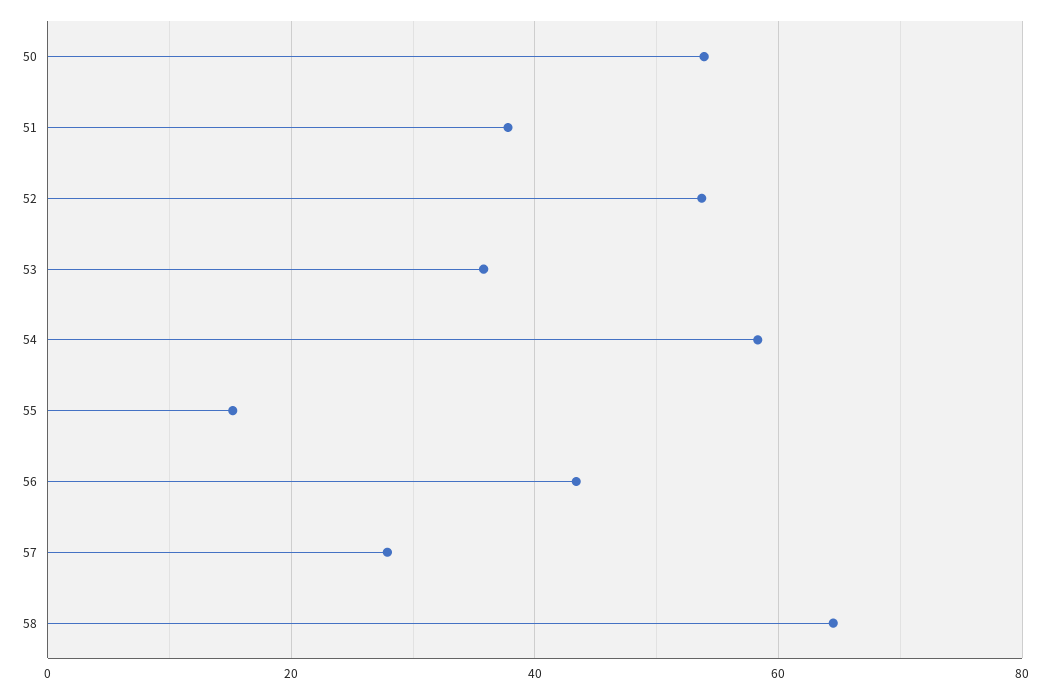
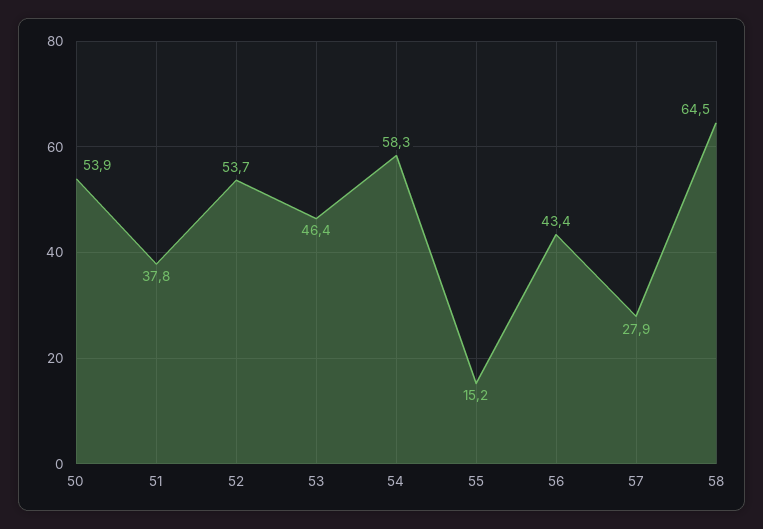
53: 36 -> 46.4

